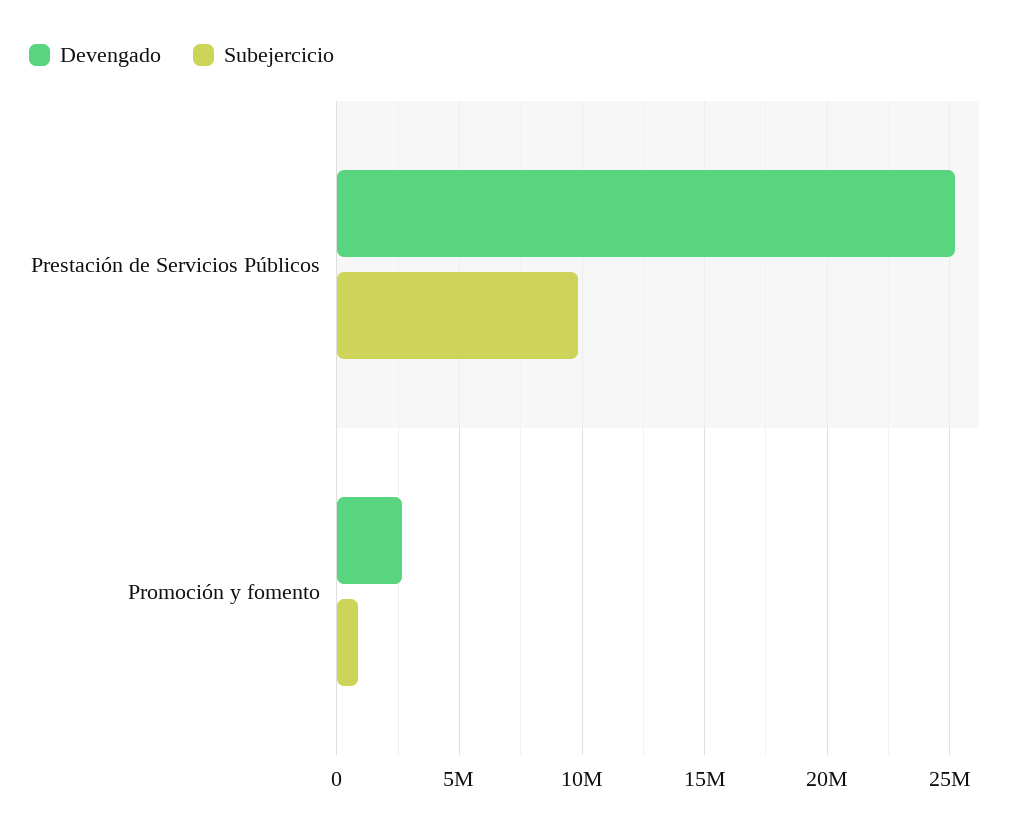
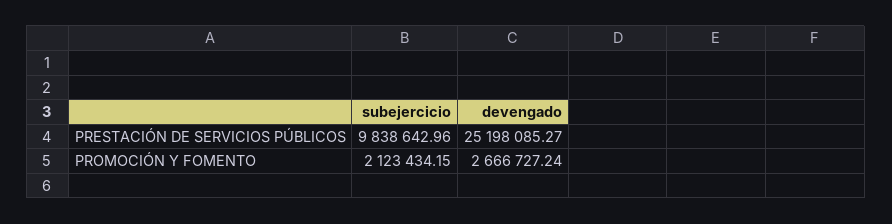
Subejercicio, Promoción y fomento: 1000000 -> 2123434.15

